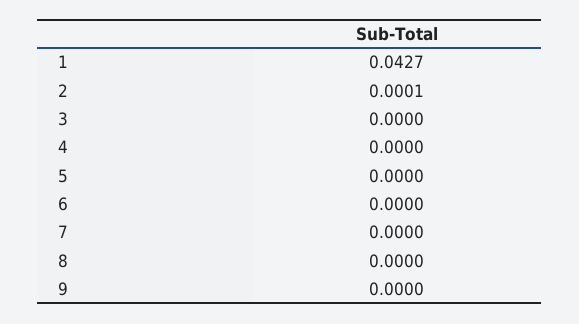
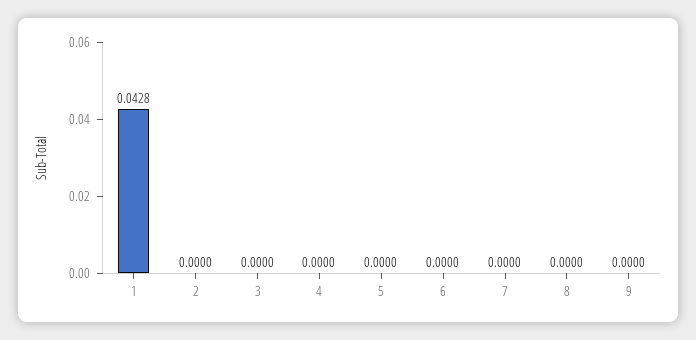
1: 0.0427 -> 0.0428
2: 0.0001 -> 0

